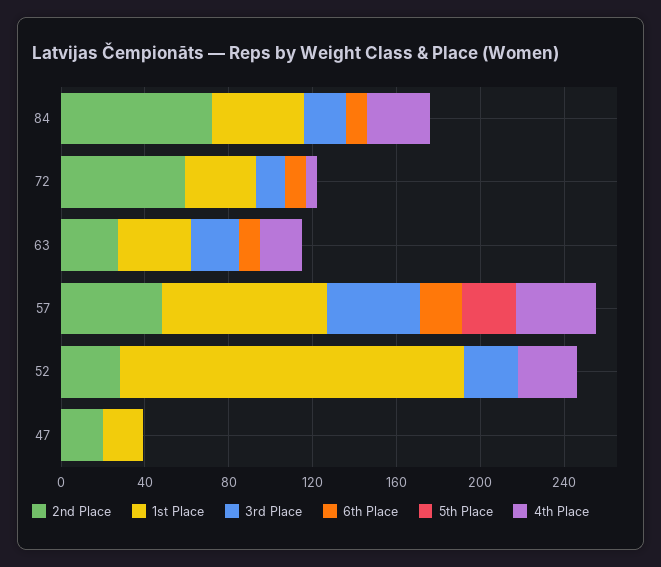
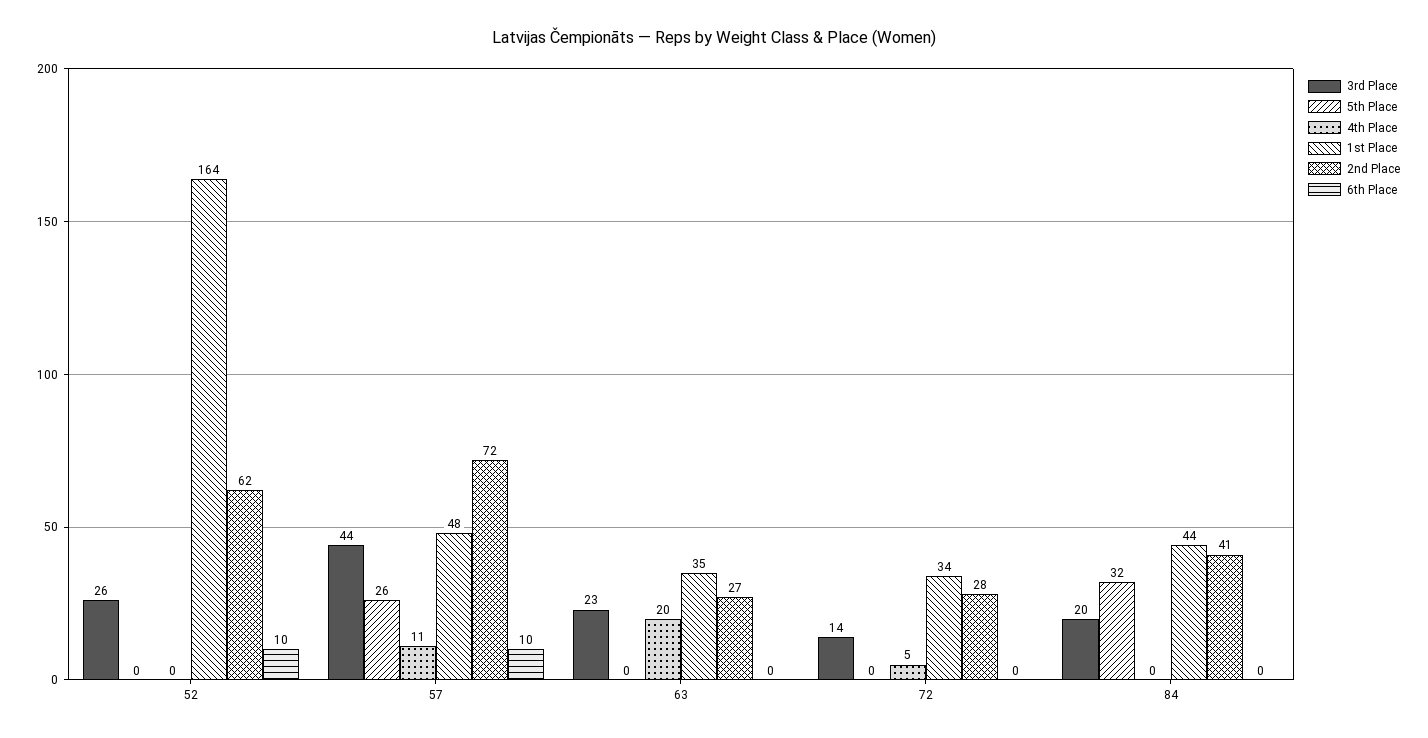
2nd Place, 84: 70 -> 41
6th Place, 84: 10 -> 0
5th Place, 84: 0 -> 32
4th Place, 84: 30 -> 0
2nd Place, 72: 60 -> 28
6th Place, 72: 10 -> 0
6th Place, 63: 10 -> 0
2nd Place, 57: 50 -> 72
1st Place, 57: 80 -> 48
6th Place, 57: 20 -> 10
4th Place, 57: 40 -> 11
2nd Place, 52: 30 -> 62
6th Place, 52: 0 -> 10
4th Place, 52: 30 -> 0
2nd Place, 47: 20 -> none
1st Place, 47: 20 -> none
3rd Place, 47: 0 -> none
6th Place, 47: 0 -> none
5th Place, 47: 0 -> none
4th Place, 47: 0 -> none

